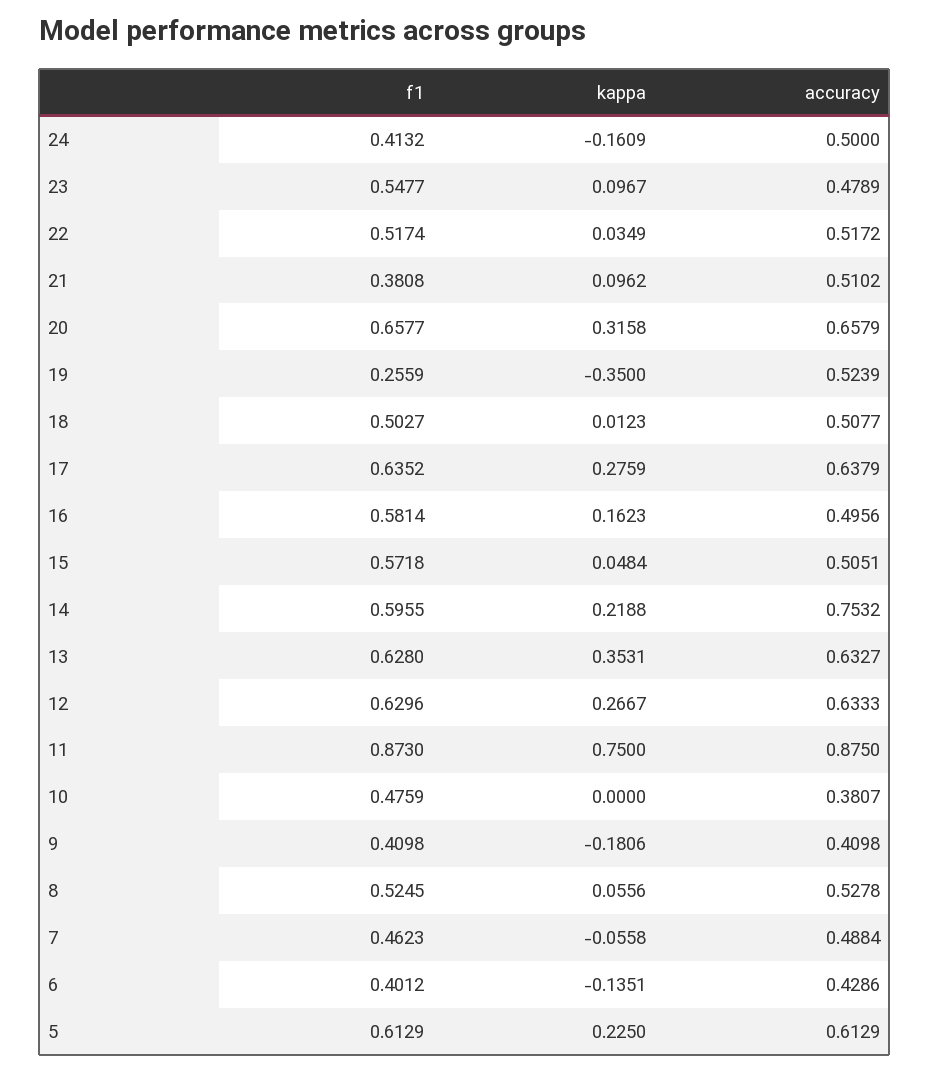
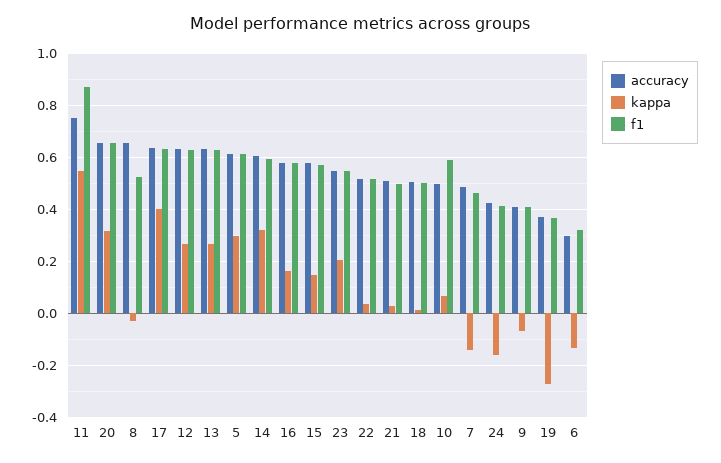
accuracy, 24: 0.5 -> 0.425
kappa, 23: 0.0967 -> 0.2
accuracy, 23: 0.4789 -> 0.55
f1, 21: 0.3808 -> 0.5
kappa, 21: 0.0962 -> 0.025
f1, 19: 0.2559 -> 0.375
kappa, 19: -0.35 -> -0.275
accuracy, 19: 0.5239 -> 0.375
kappa, 17: 0.2759 -> 0.4
accuracy, 16: 0.4956 -> 0.575
kappa, 15: 0.0484 -> 0.15
accuracy, 15: 0.5051 -> 0.575
kappa, 14: 0.2188 -> 0.325
accuracy, 14: 0.7532 -> 0.6
kappa, 13: 0.3531 -> 0.275
kappa, 11: 0.75 -> 0.55
accuracy, 11: 0.875 -> 0.75
f1, 10: 0.4759 -> 0.6
kappa, 10: 0 -> 0.075
accuracy, 10: 0.3807 -> 0.5
kappa, 9: -0.1806 -> -0.075
kappa, 8: 0.0556 -> -0.025
accuracy, 8: 0.5278 -> 0.65
kappa, 7: -0.0558 -> -0.15
f1, 6: 0.4012 -> 0.325
accuracy, 6: 0.4286 -> 0.3
kappa, 5: 0.225 -> 0.3

